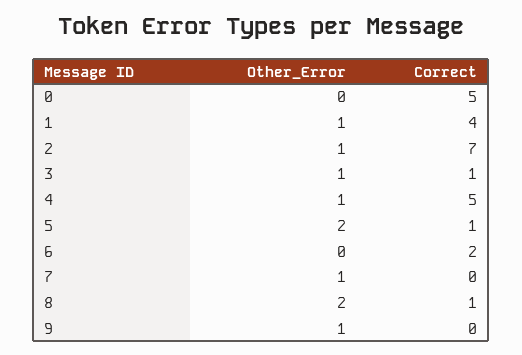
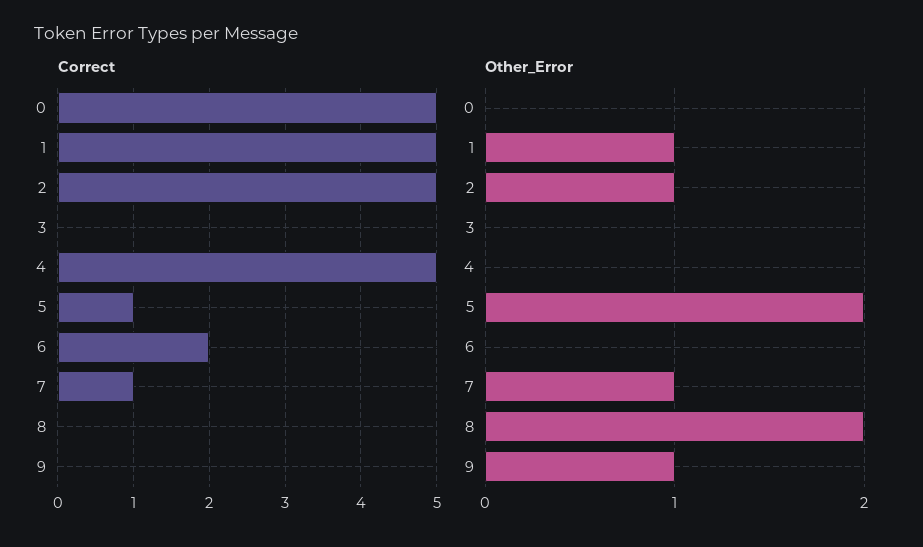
Correct, 1: 4 -> 5
Correct, 2: 7 -> 5
Other_Error, 3: 1 -> 0
Correct, 3: 1 -> 0
Other_Error, 4: 1 -> 0
Correct, 7: 0 -> 1
Correct, 8: 1 -> 0

